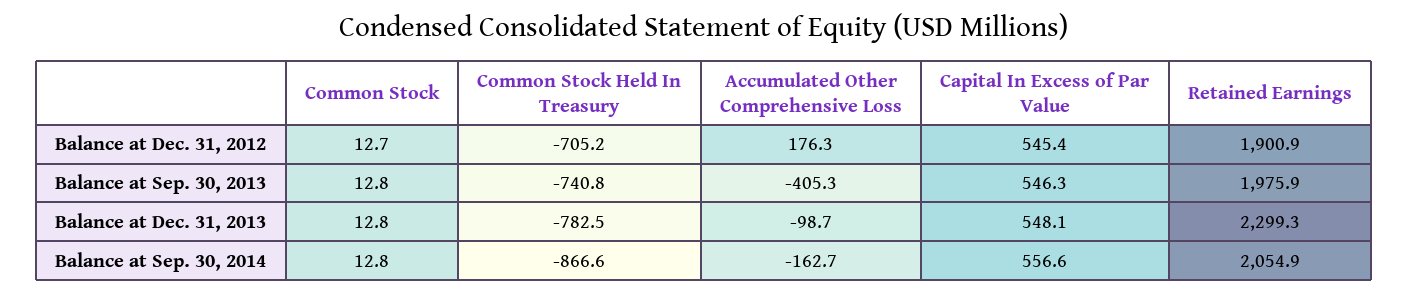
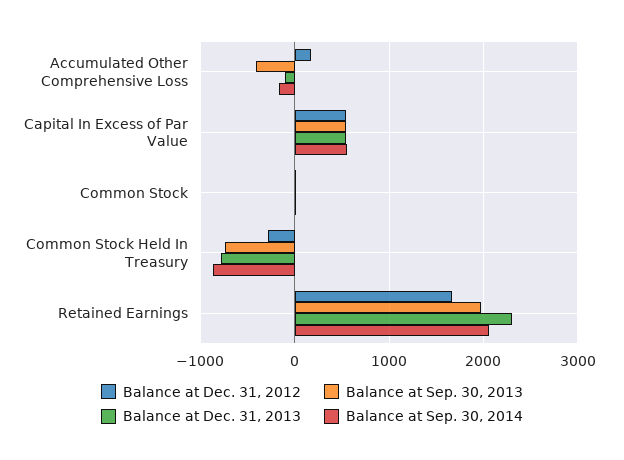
Balance at Dec. 31, 2012, Common Stock Held In Treasury: -705.2 -> -300
Balance at Dec. 31, 2012, Retained Earnings: 1900.9 -> 1700

